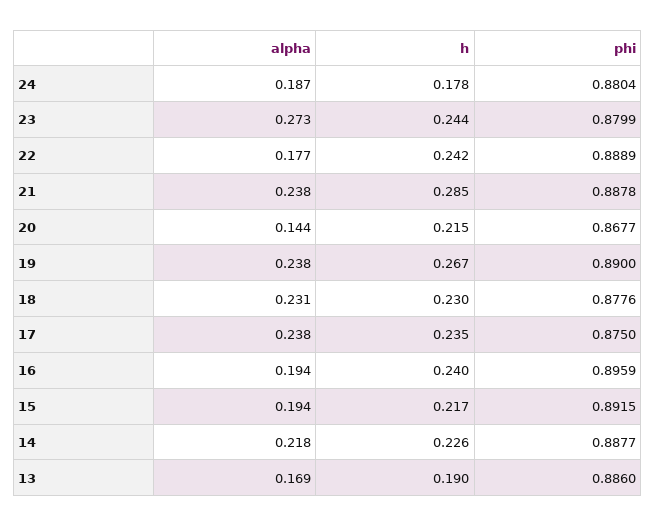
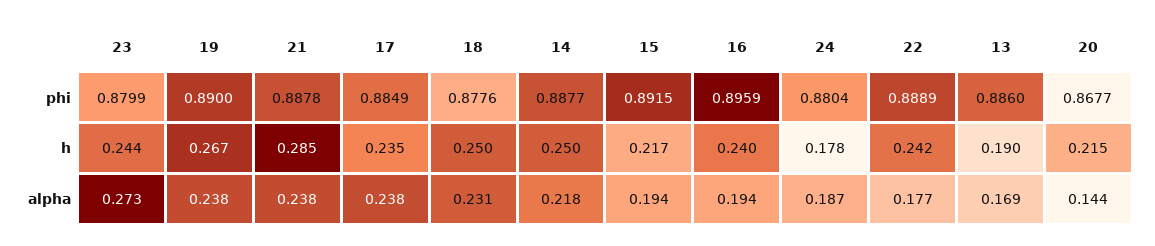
h, 18: 0.23 -> 0.25
phi, 17: 0.875 -> 0.8849
h, 14: 0.226 -> 0.25

